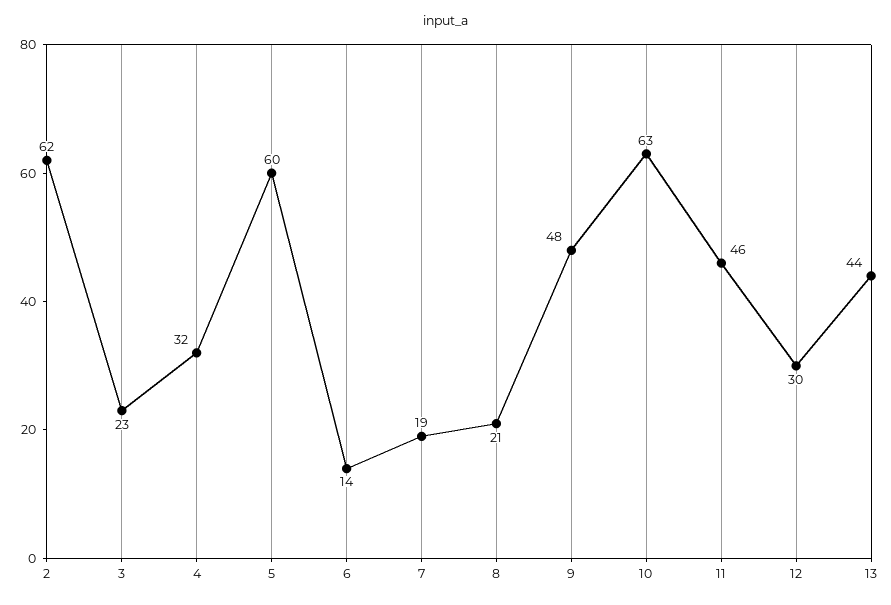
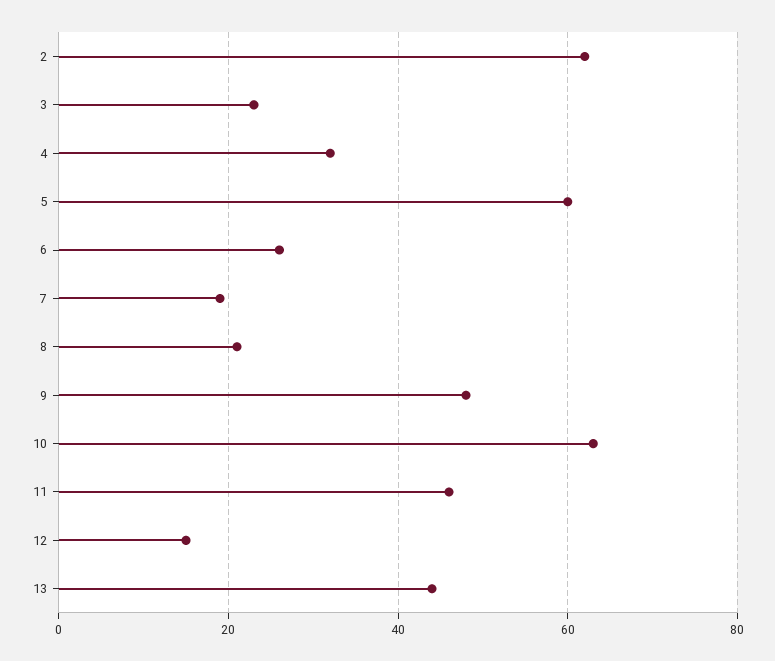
6: 14 -> 25
12: 30 -> 15

